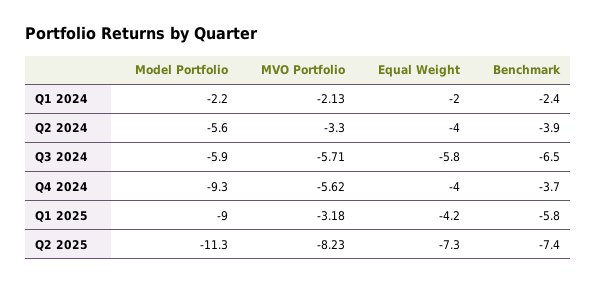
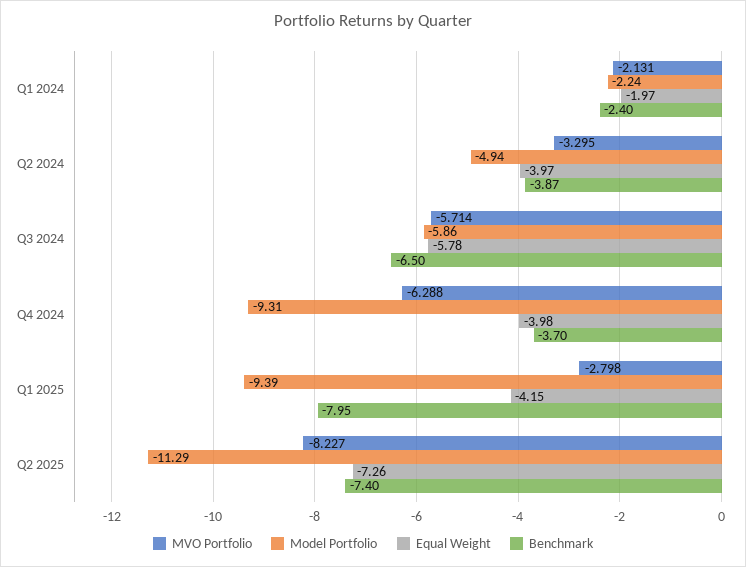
Model Portfolio, Q2 2024: -5.6 -> -4.94
MVO Portfolio, Q4 2024: -5.62 -> -6.288
Model Portfolio, Q1 2025: -9 -> -9.39
MVO Portfolio, Q1 2025: -3.18 -> -2.798
Benchmark, Q1 2025: -5.8 -> -7.95

